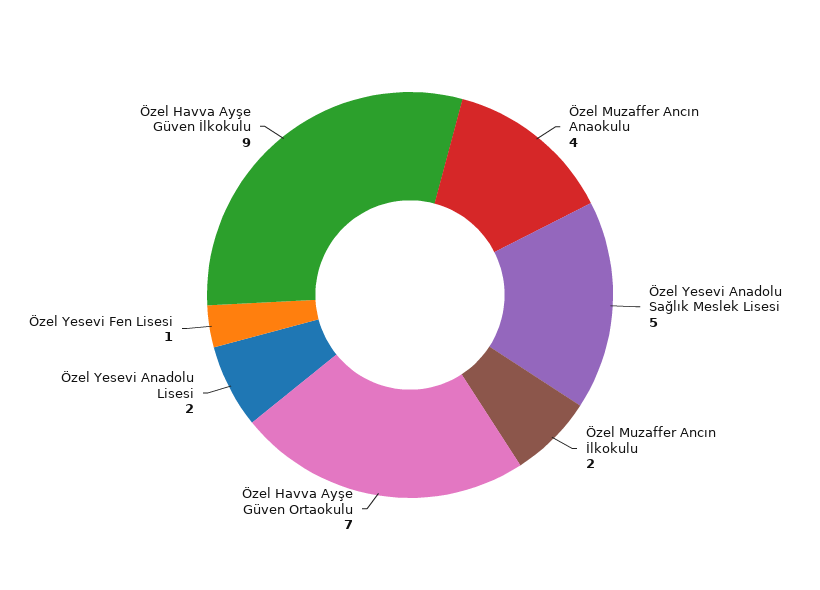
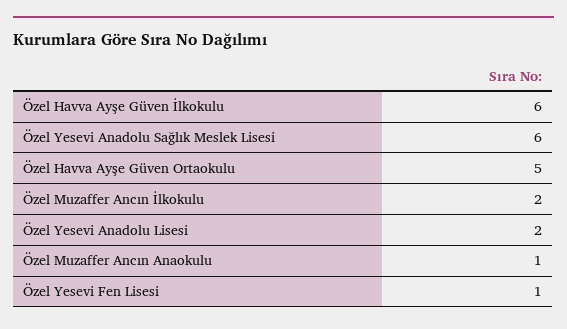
Özel Muzaffer Ancın Anaokulu: 4 -> 1
Özel Yesevi Anadolu Sağlık Meslek Lisesi: 5 -> 6
Özel Havva Ayşe Güven Ortaokulu: 7 -> 5
Özel Havva Ayşe Güven İlkokulu: 9 -> 6

